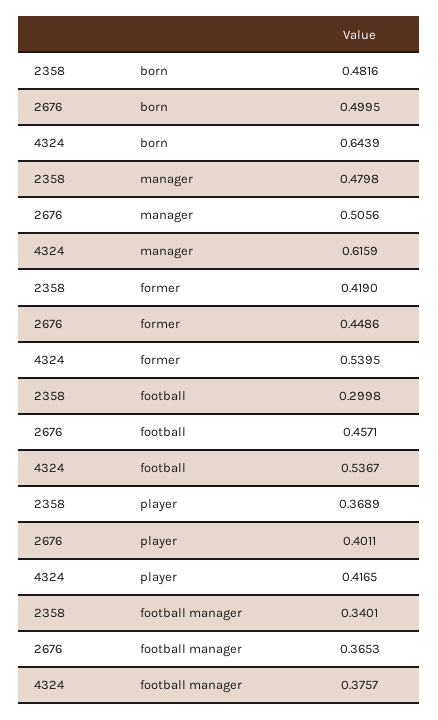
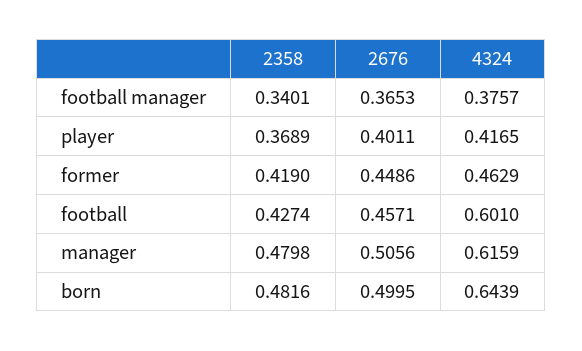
4324, former: 0.5395 -> 0.4629
2358, football: 0.2998 -> 0.4274
4324, football: 0.5367 -> 0.601

